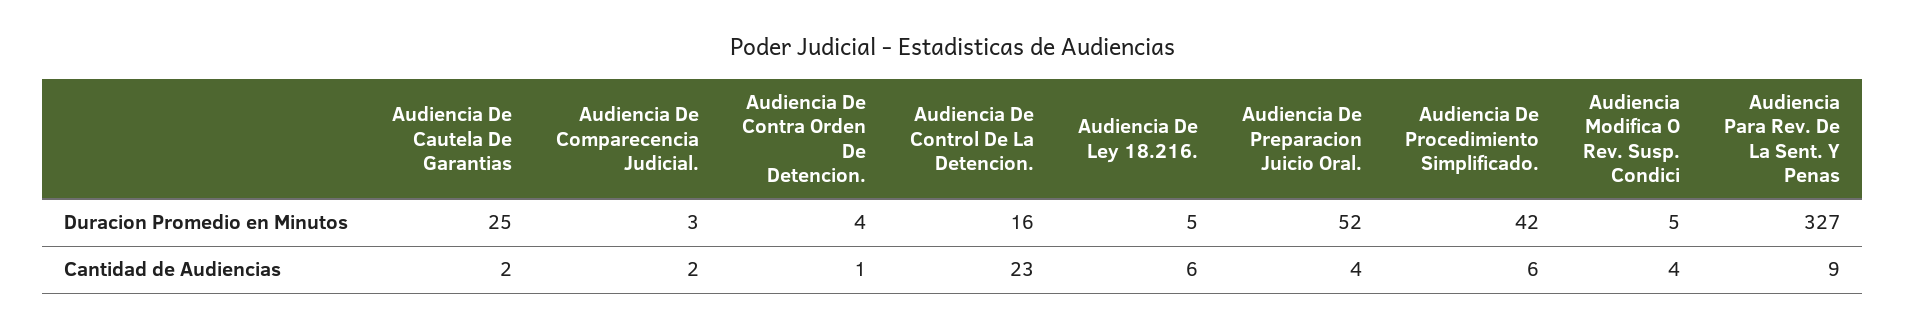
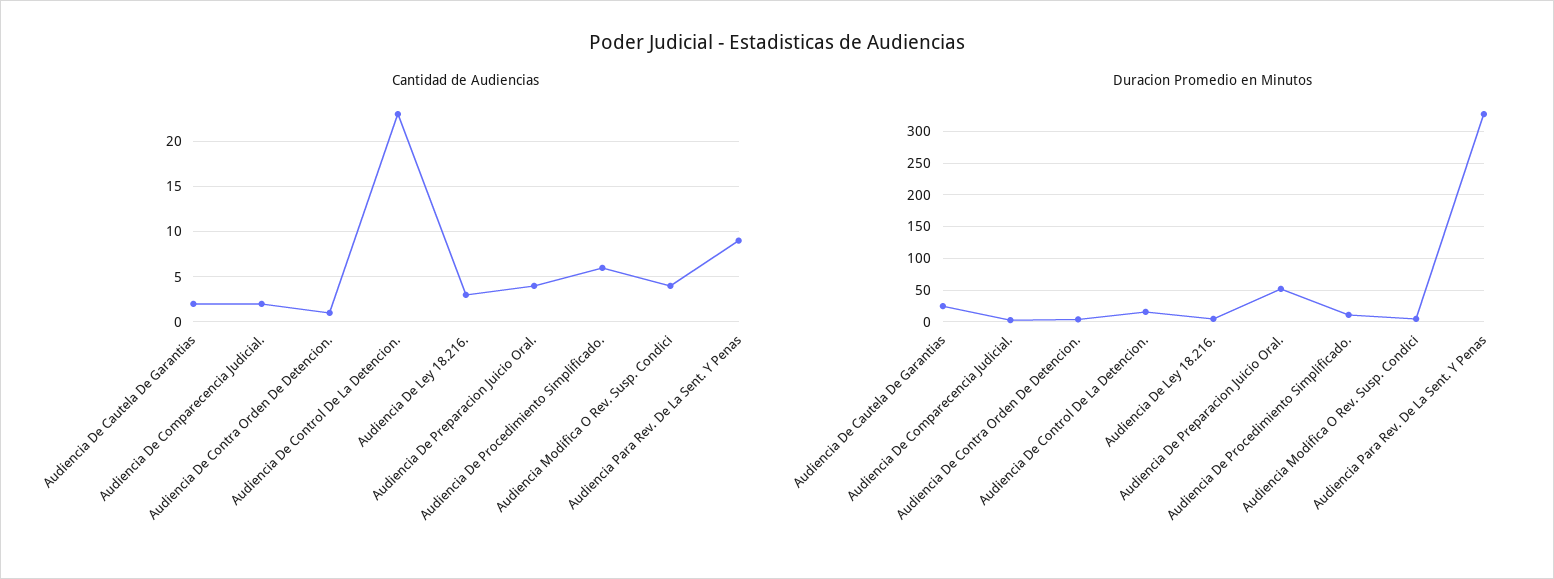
Duracion Promedio en Minutos, Audiencia De Procedimiento Simplificado.: 42 -> 10
Cantidad de Audiencias, Audiencia De Ley 18.216.: 6 -> 3

